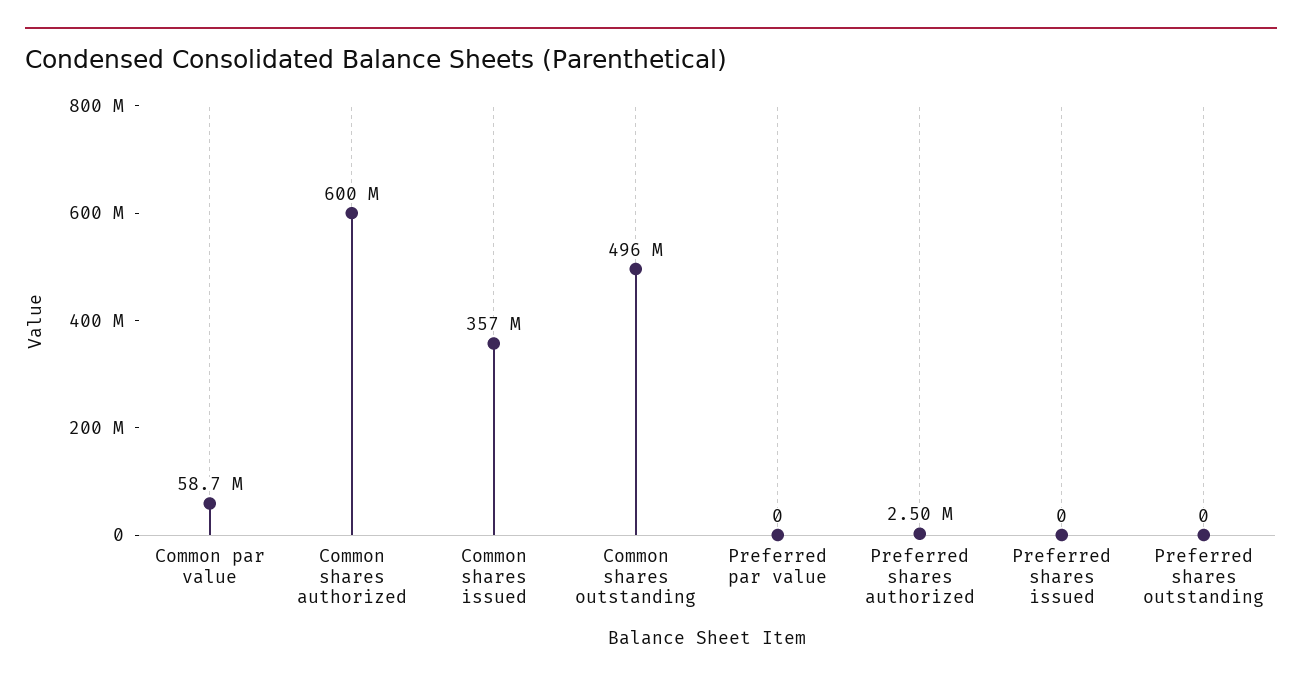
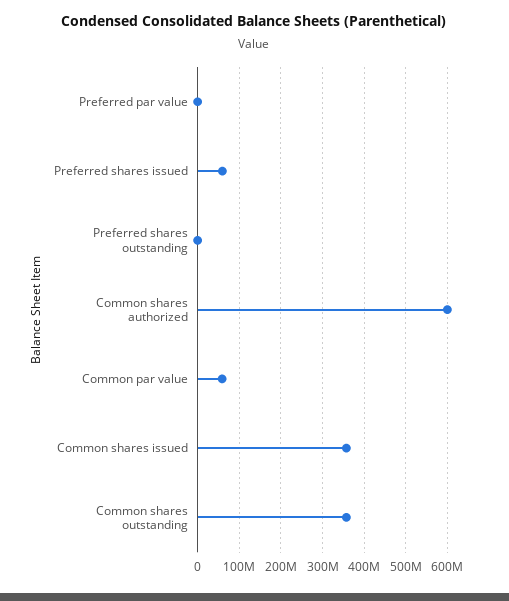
Common shares outstanding: 496000000 -> 360000000
Preferred shares authorized: 2500000 -> none
Preferred shares issued: 0 -> 60000000

